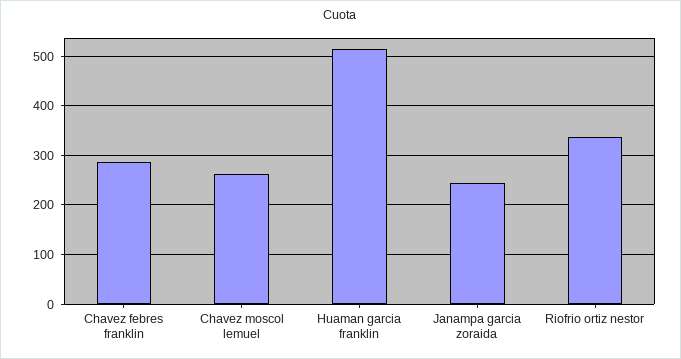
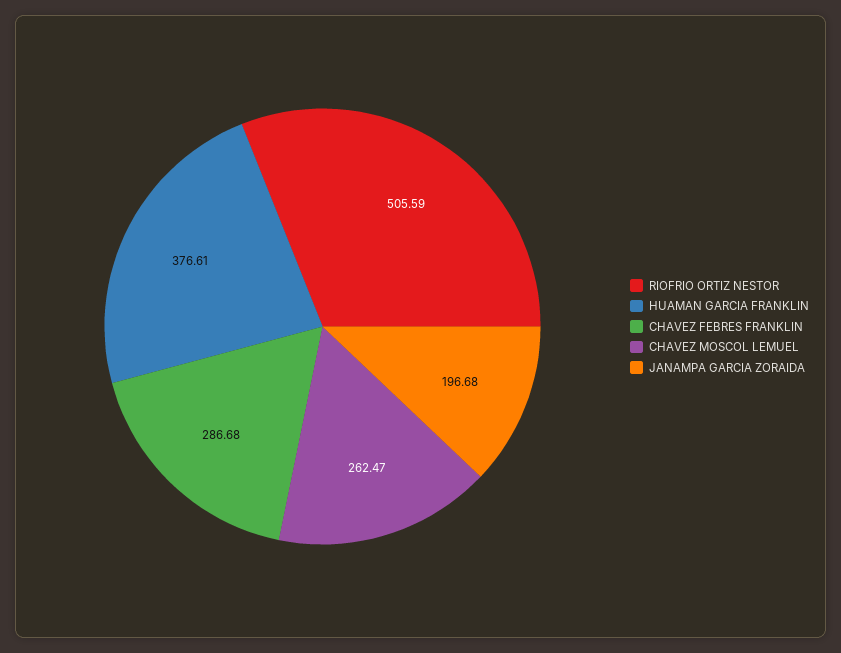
Huaman garcia franklin: 520 -> 376.61
Janampa garcia zoraida: 240 -> 196.68
Riofrio ortiz nestor: 340 -> 505.59

